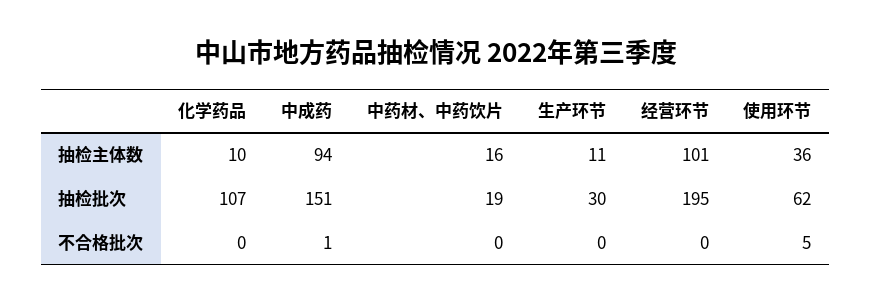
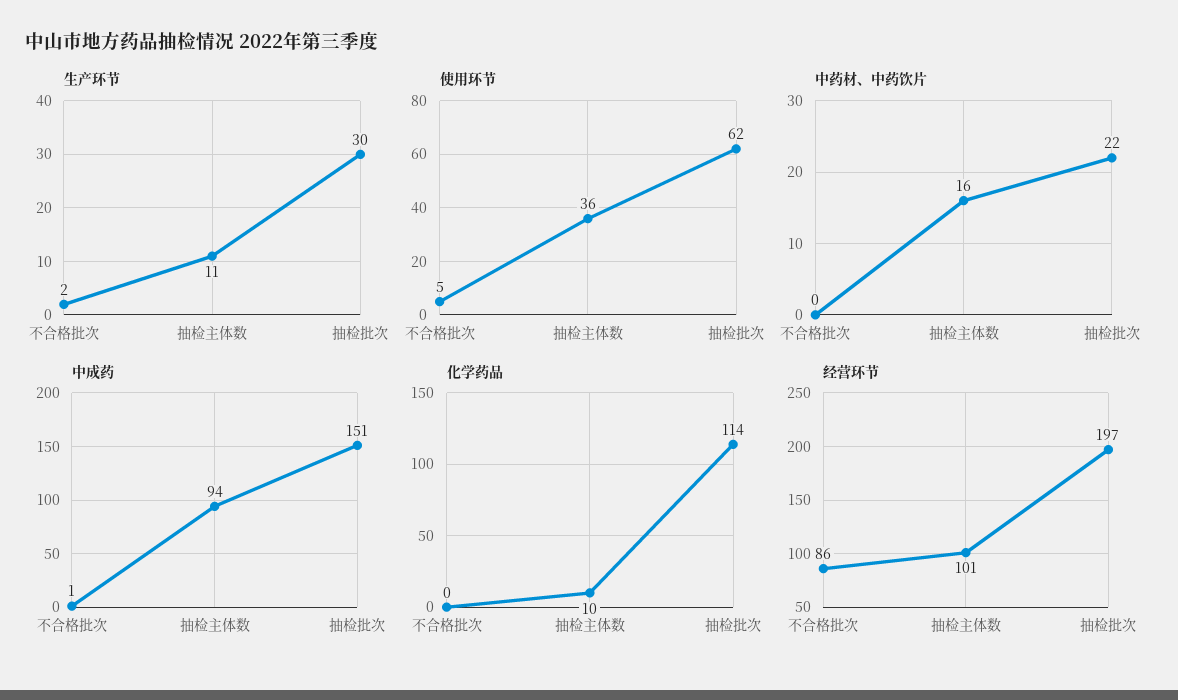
化学药品, 抽检批次: 107 -> 114
中药材、中药饮片, 抽检批次: 19 -> 22
经营环节, 抽检批次: 195 -> 197
生产环节, 不合格批次: 0 -> 2
经营环节, 不合格批次: 0 -> 86

